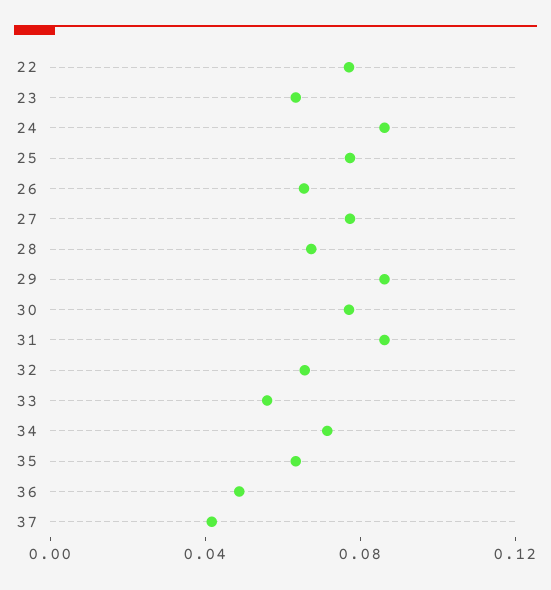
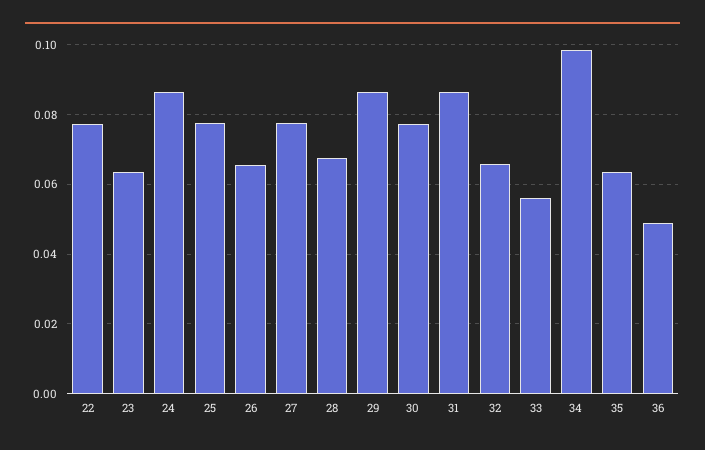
34: 0.07 -> 0.098
37: 0.04 -> none

